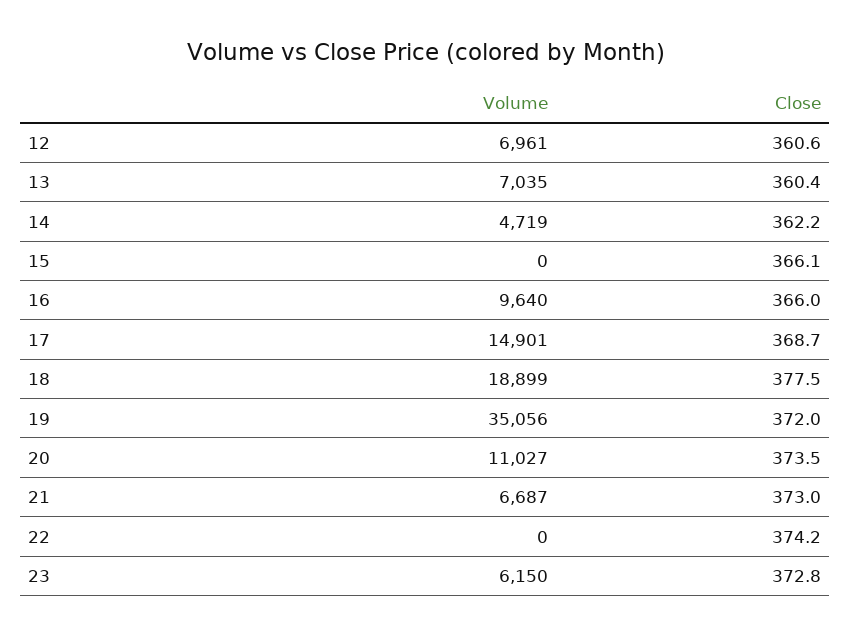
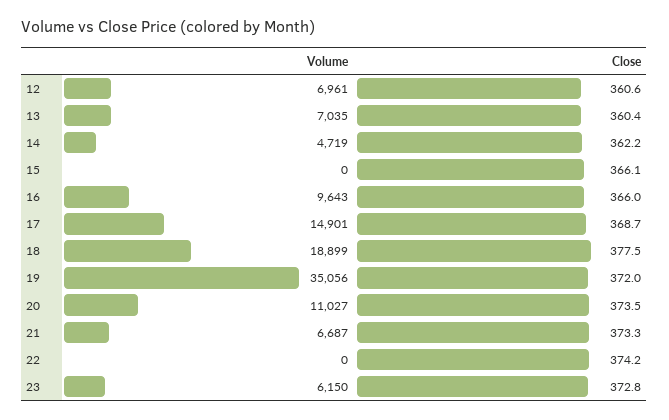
Volume, 16: 9640 -> 9643
Close, 21: 373 -> 373.3

